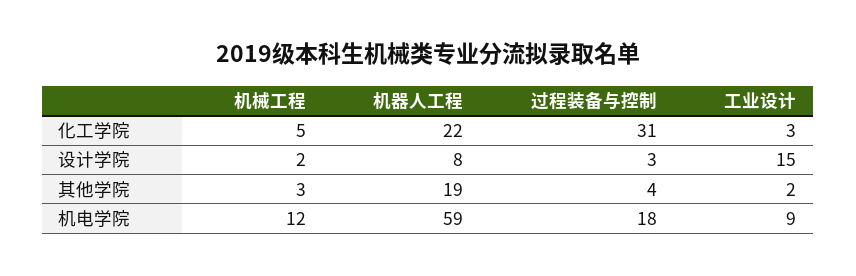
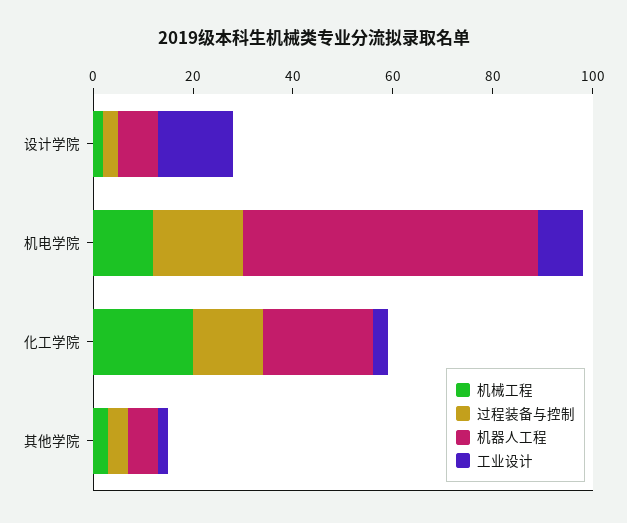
机械工程, 化工学院: 5 -> 20
过程装备与控制, 化工学院: 31 -> 15
机器人工程, 其他学院: 19 -> 5

